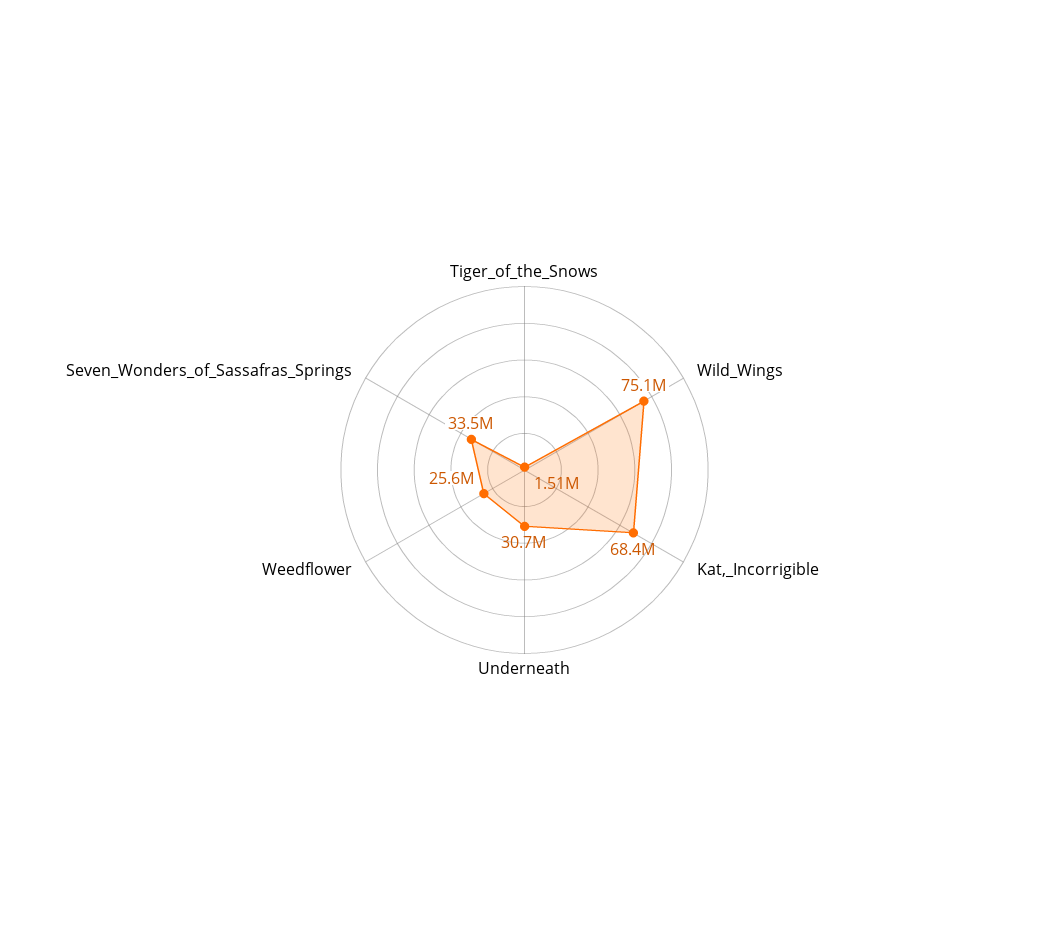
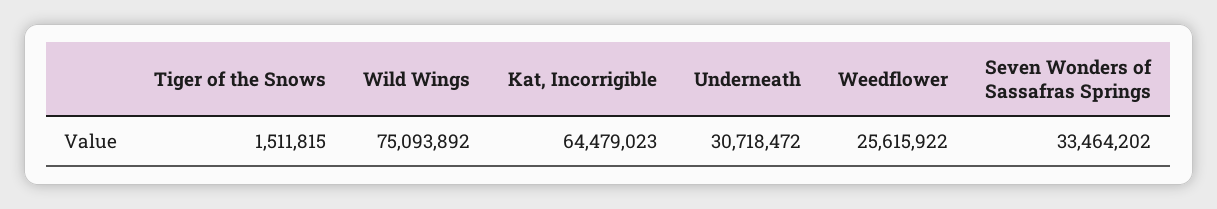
Kat,_Incorrigible: 68400000 -> 64479023

